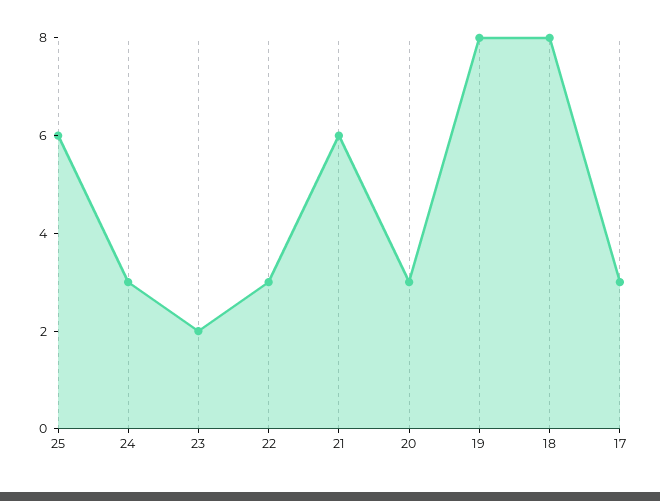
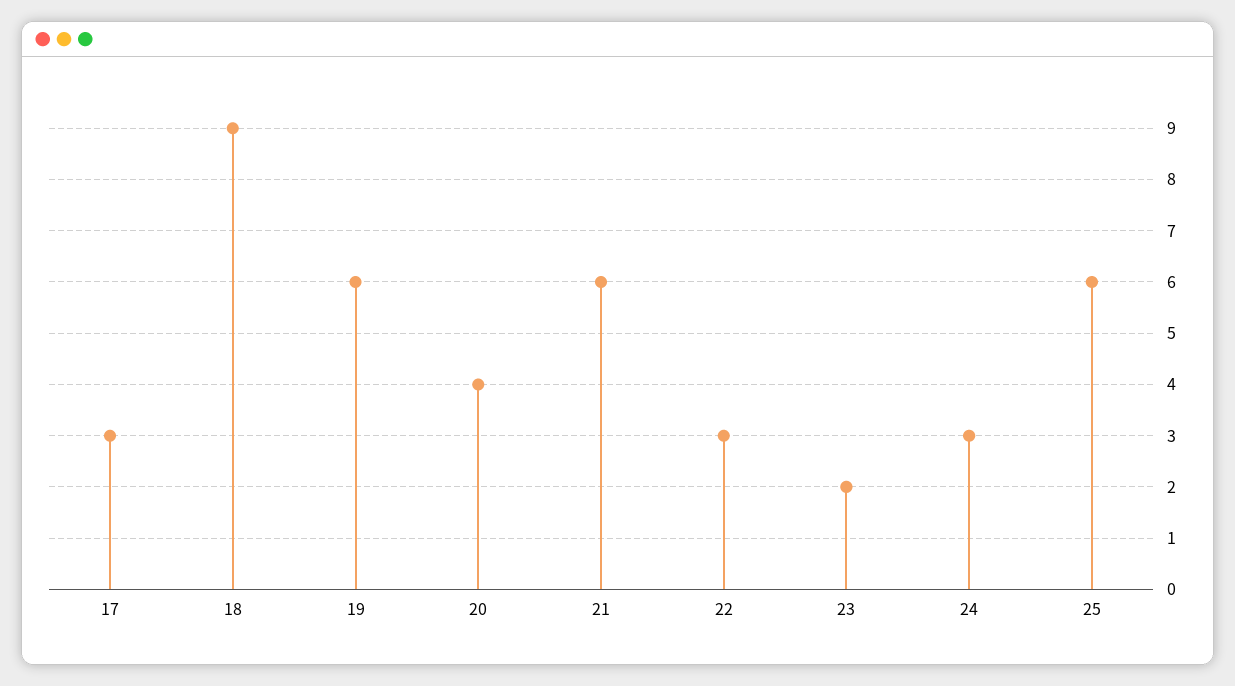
20: 3 -> 4
19: 8 -> 6
18: 8 -> 9

